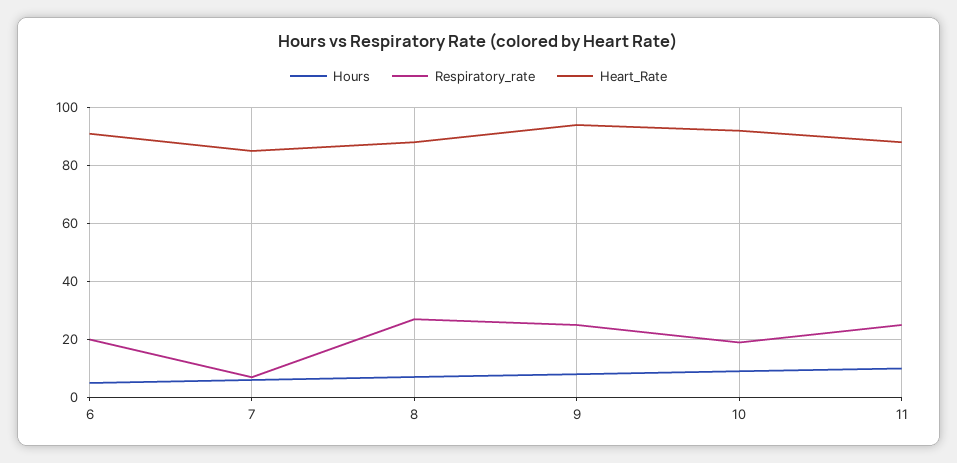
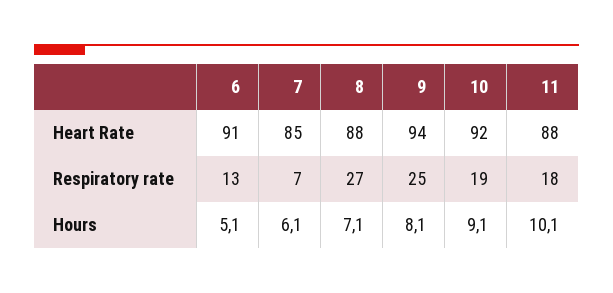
Respiratory_rate, 6: 20 -> 13
Respiratory_rate, 11: 25 -> 18

